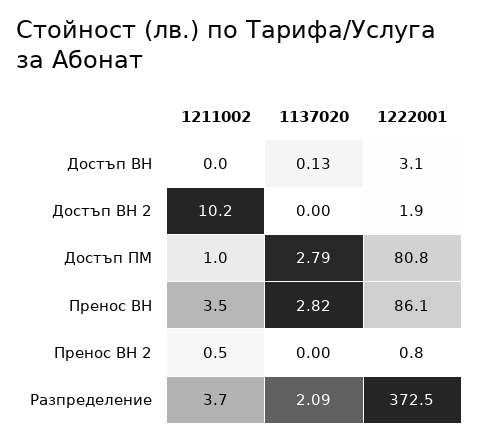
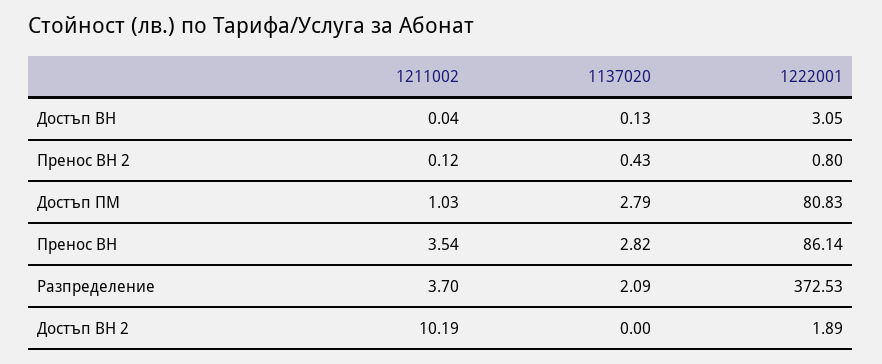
1211002, Пренос ВН 2: 0.5 -> 0.12
1137020, Пренос ВН 2: 0 -> 0.43

